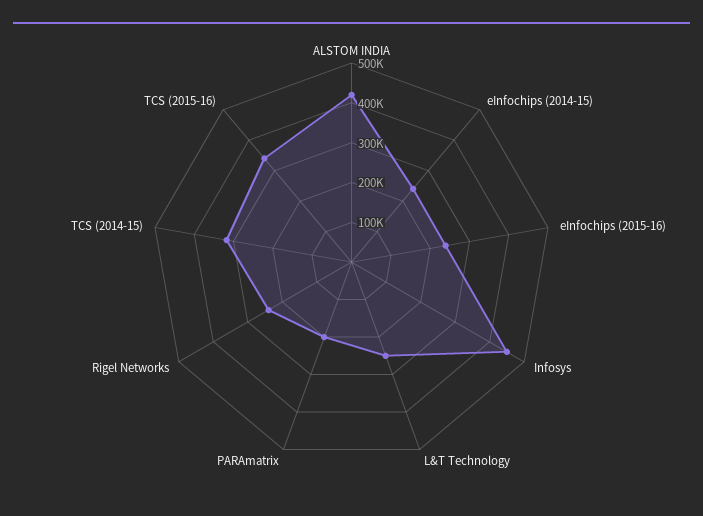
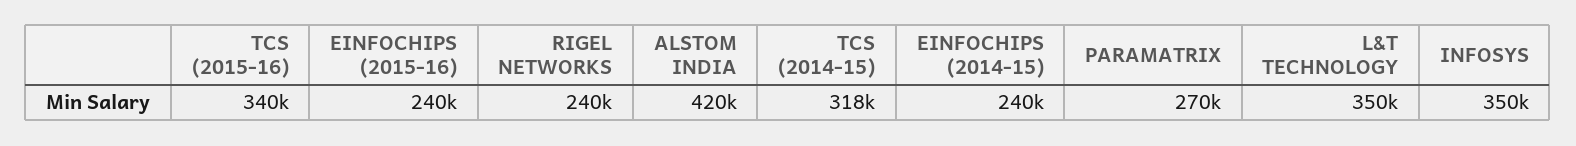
Infosys: 450000 -> 350000
L&T Technology: 250000 -> 350000
PARAmatrix: 200000 -> 270000

